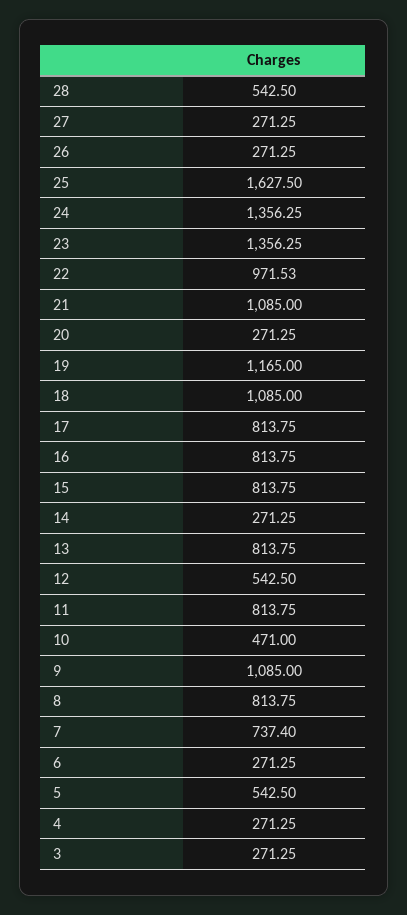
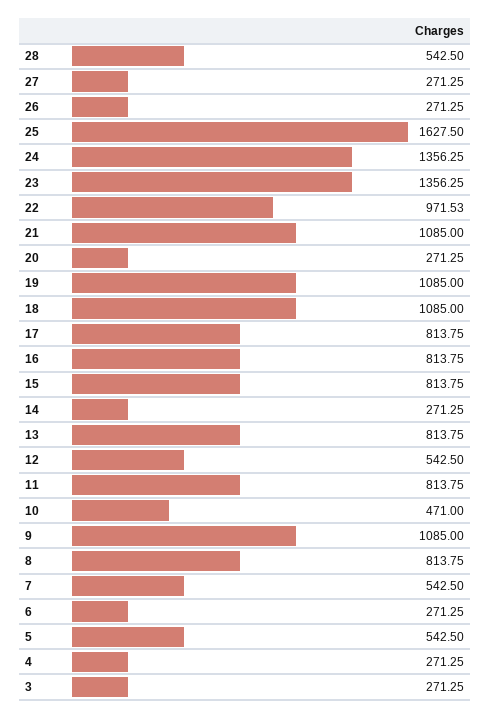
19: 1165 -> 1085
7: 737.4 -> 542.5

